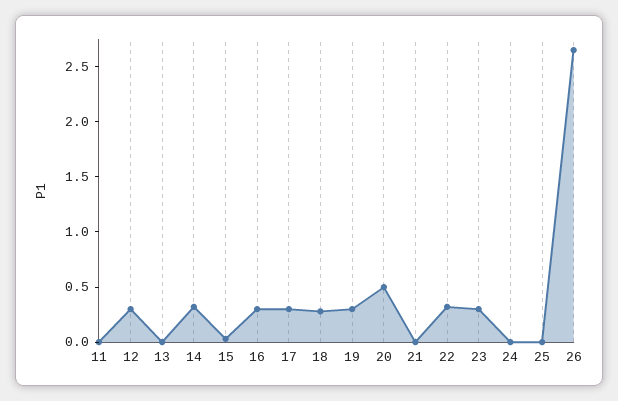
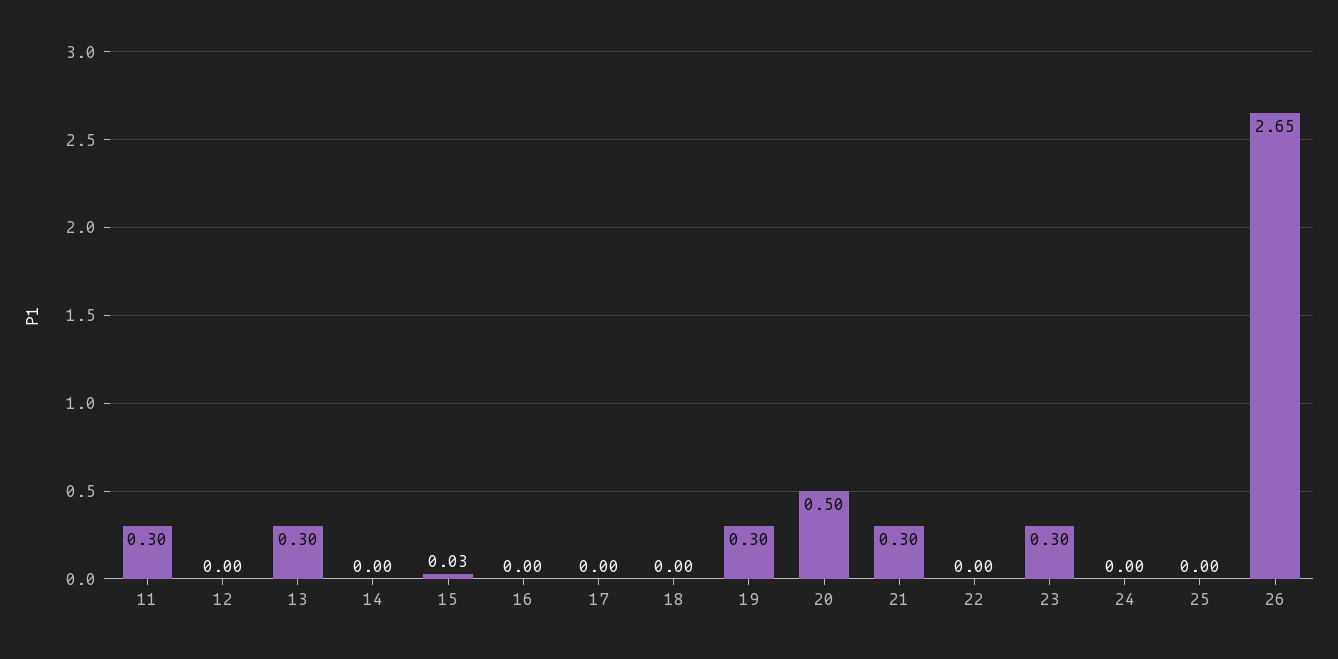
11: 0 -> 0.3
12: 0.3 -> 0
13: 0 -> 0.3
14: 0.3 -> 0
16: 0.3 -> 0
17: 0.3 -> 0
18: 0.3 -> 0
21: 0 -> 0.3
22: 0.3 -> 0

